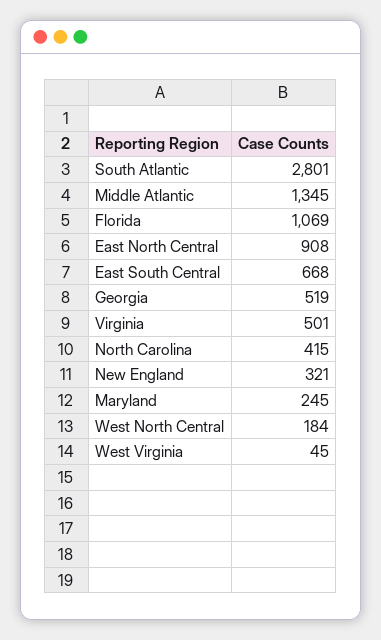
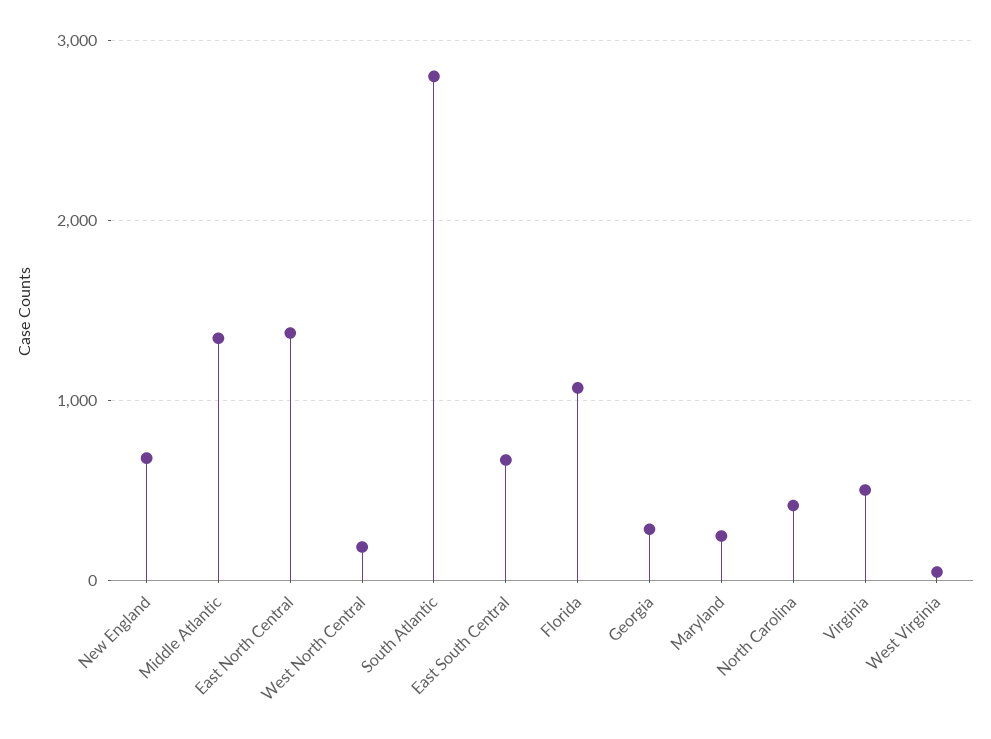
East North Central: 908 -> 1400
Georgia: 519 -> 300
New England: 321 -> 700

